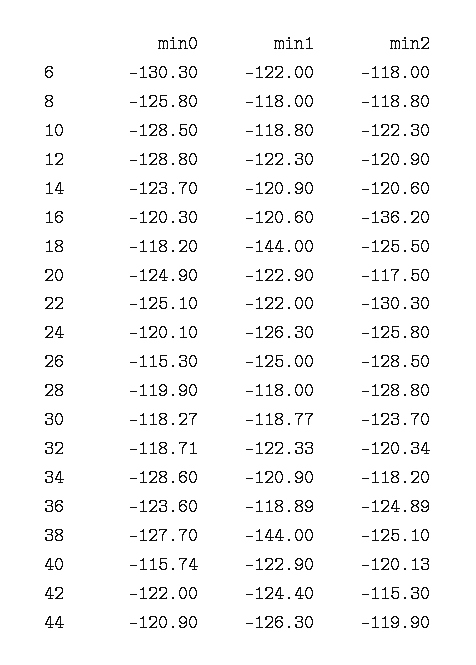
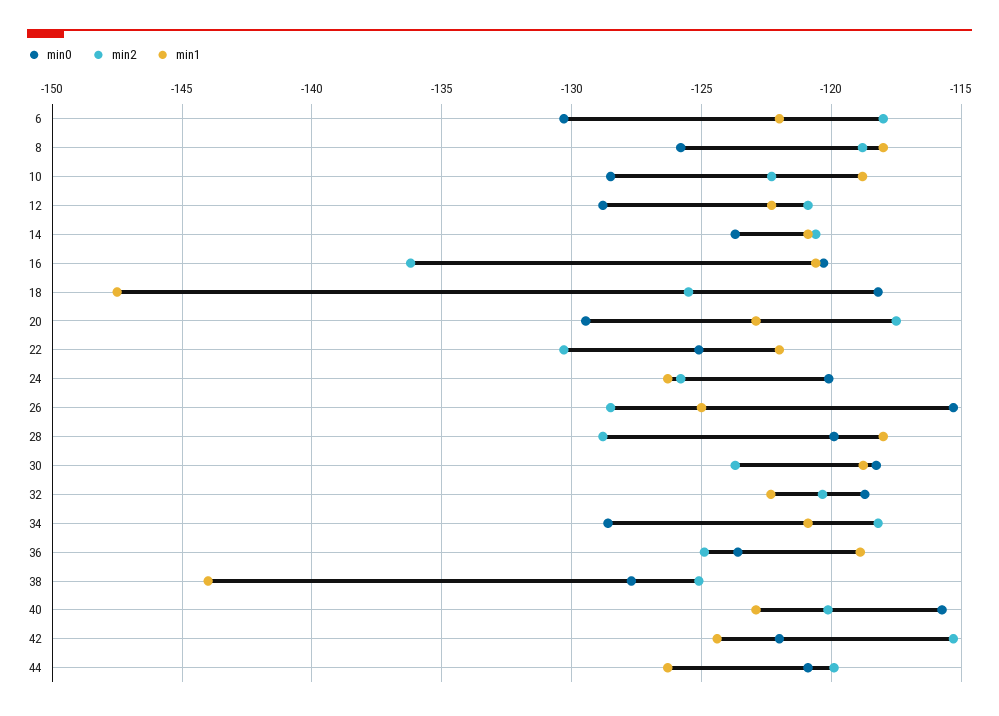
min1, 18: -144 -> -147.5
min0, 20: -124.9 -> -129.5

